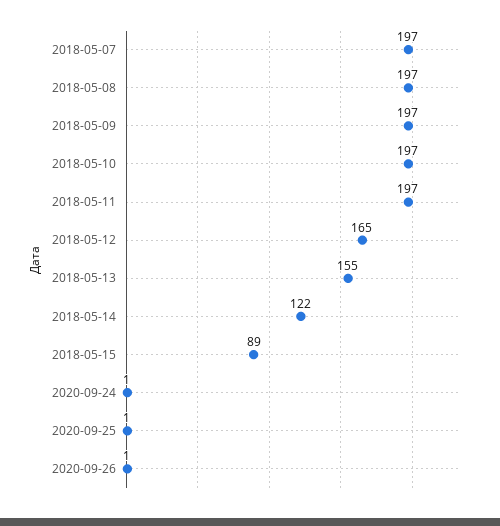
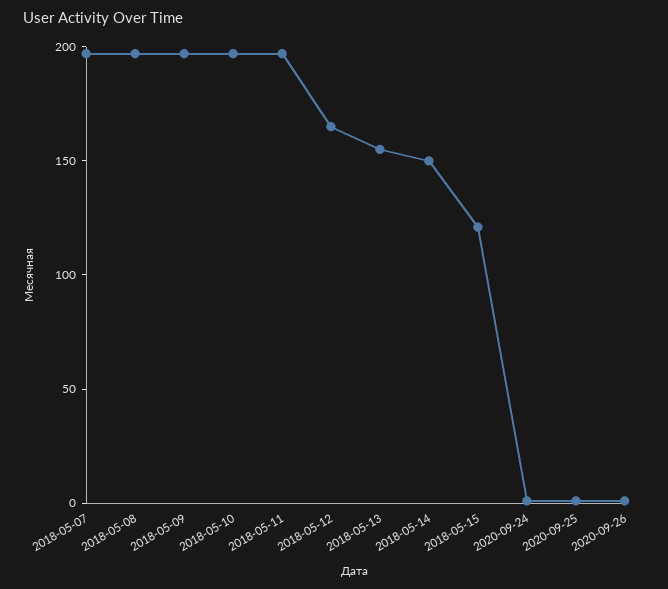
2018-05-14: 122 -> 150
2018-05-15: 89 -> 120

